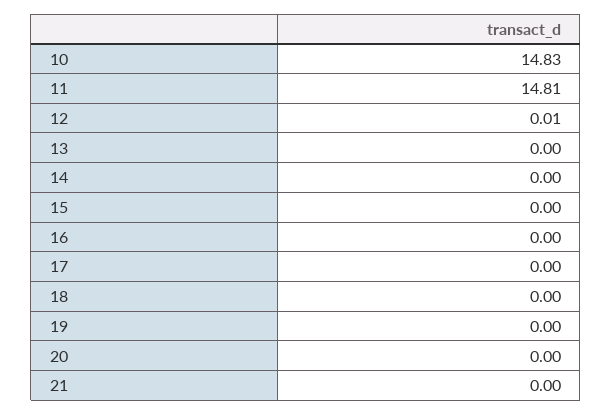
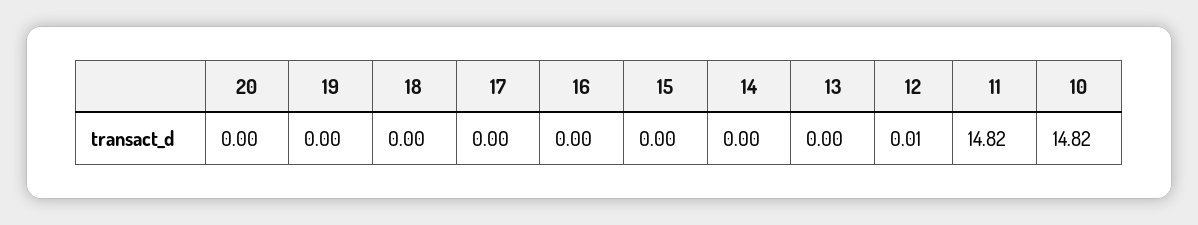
10: 14.83 -> 14.82
11: 14.81 -> 14.82
21: 0 -> none

